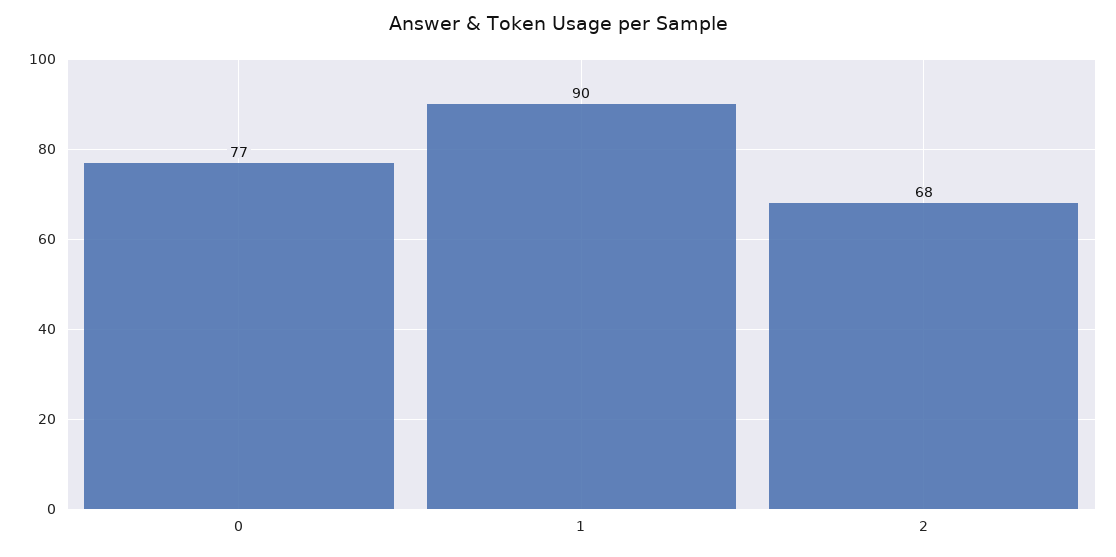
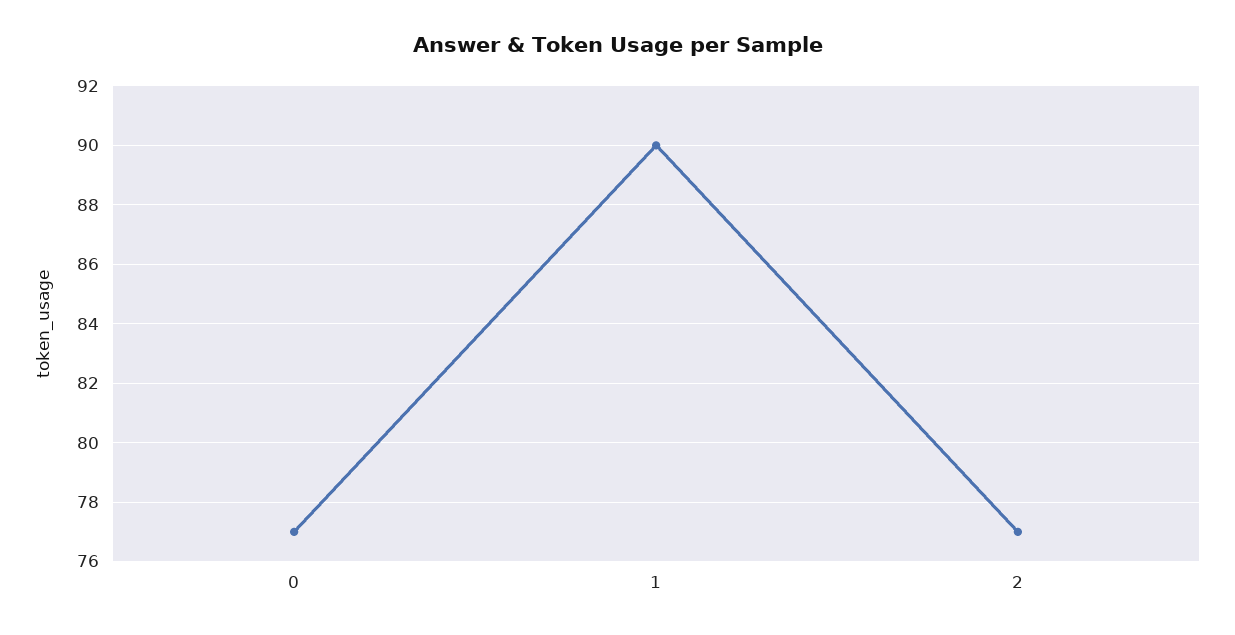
2: 68 -> 77

